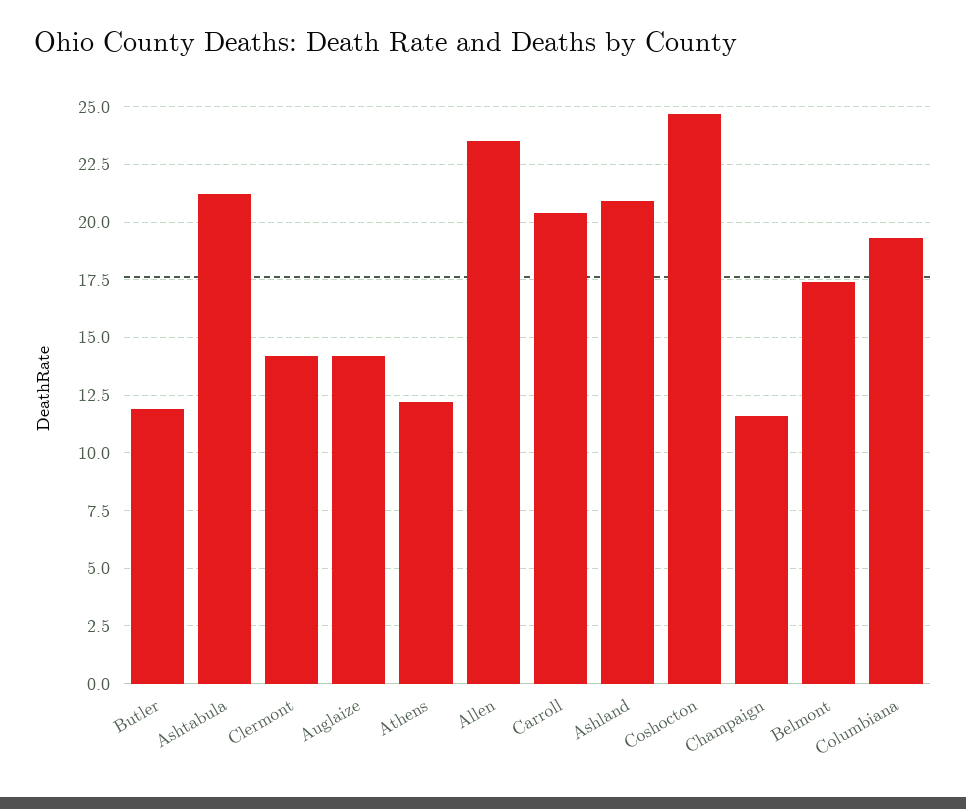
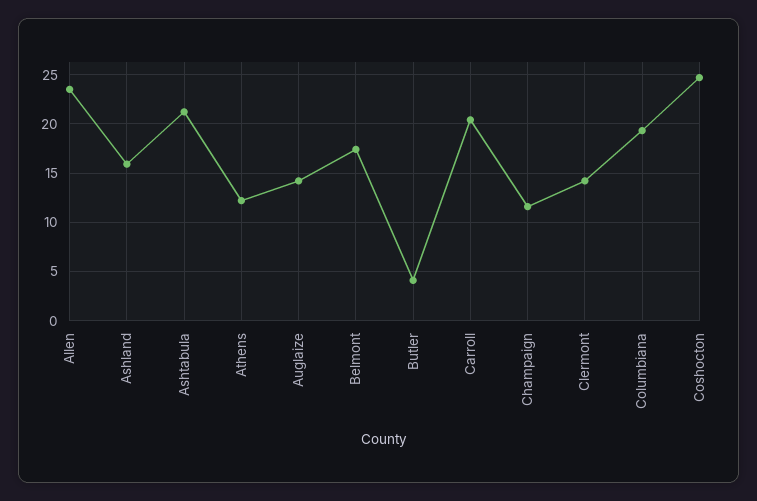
Butler: 12 -> 4
Ashland: 21 -> 16

